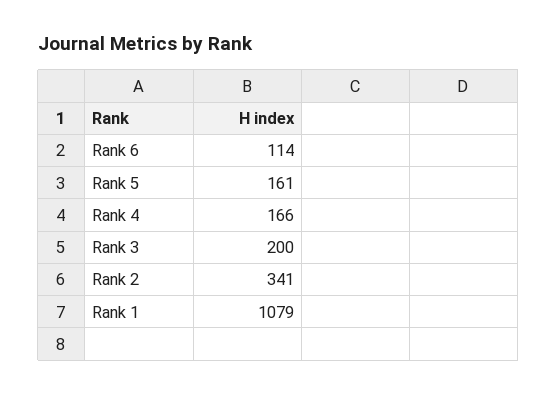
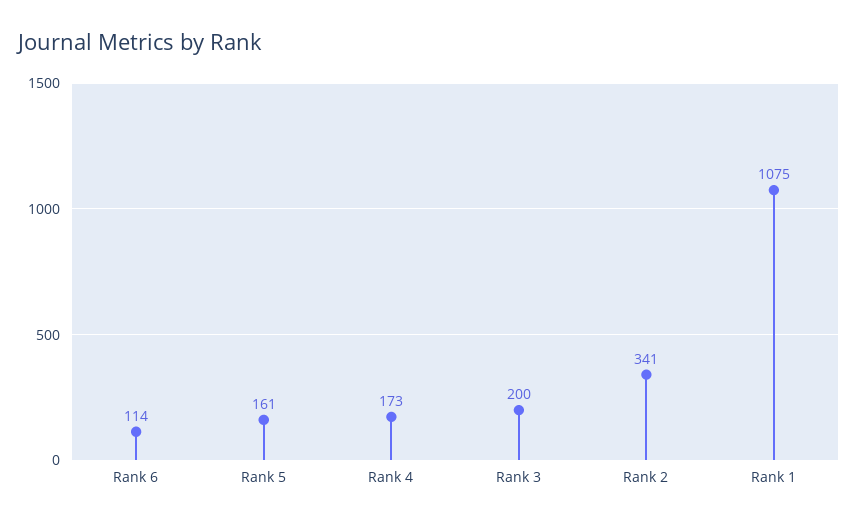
Rank 4: 166 -> 173
Rank 1: 1079 -> 1075

